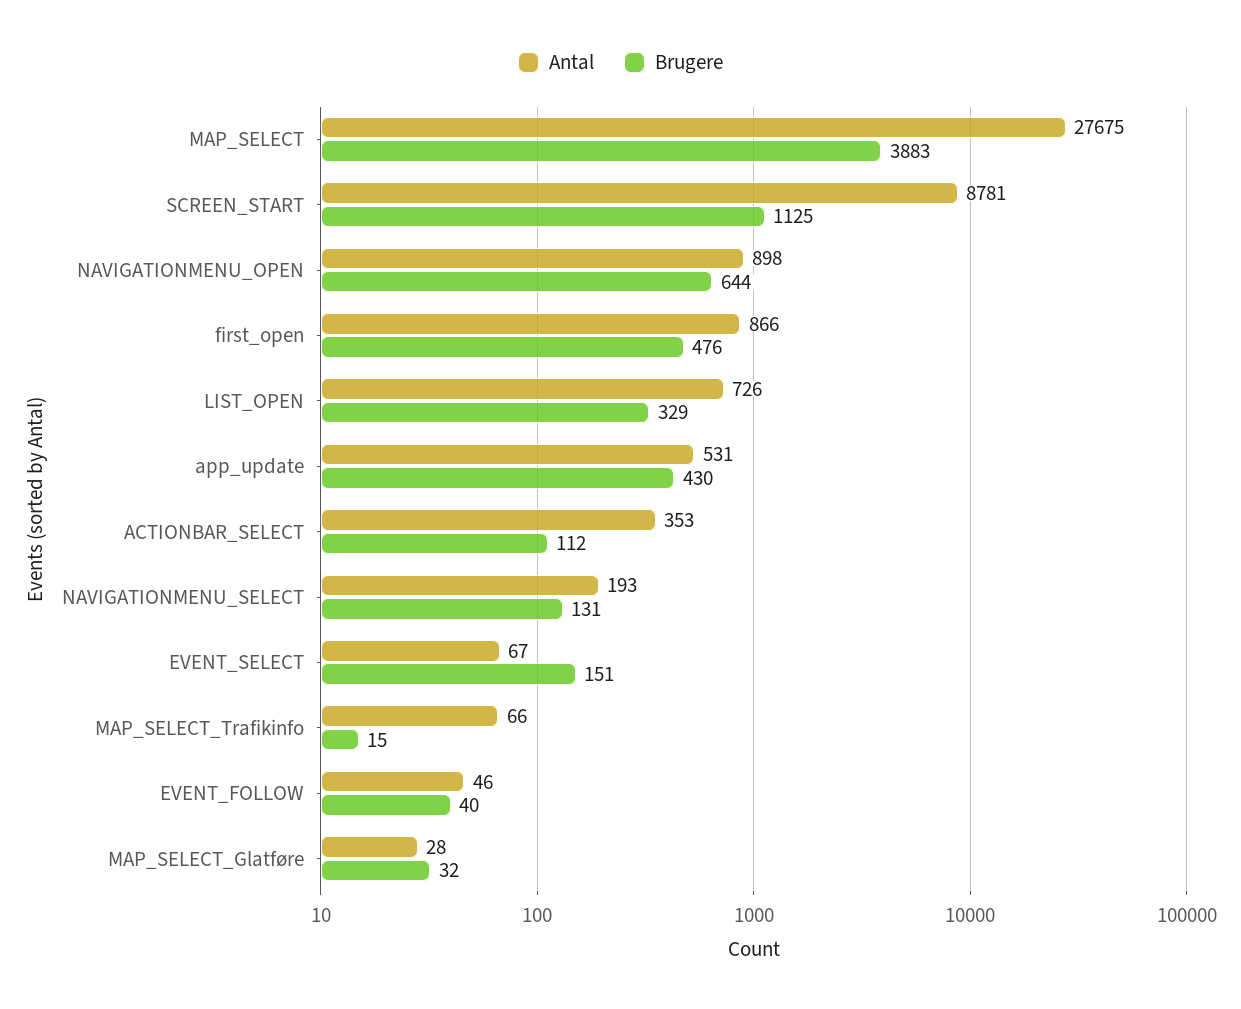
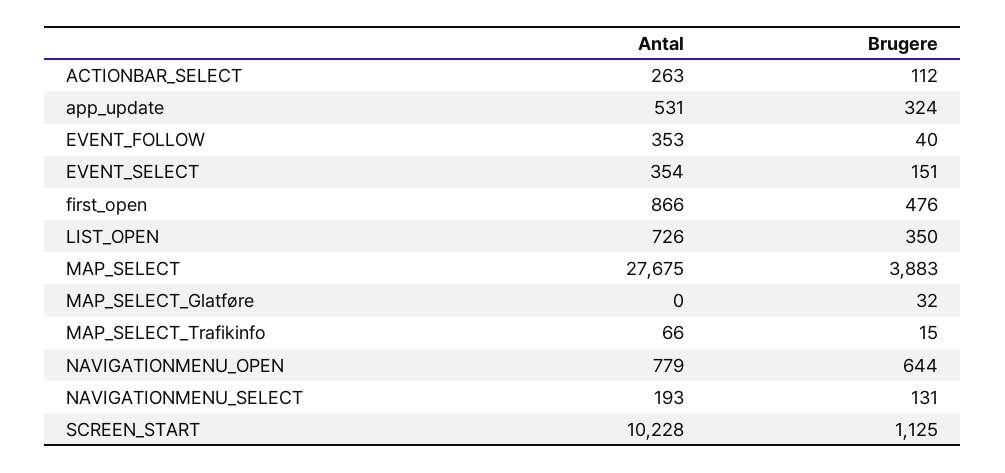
Antal, SCREEN_START: 8781 -> 10228
Antal, NAVIGATIONMENU_OPEN: 898 -> 779
Brugere, LIST_OPEN: 329 -> 350
Brugere, app_update: 430 -> 324
Antal, ACTIONBAR_SELECT: 353 -> 263
Antal, EVENT_SELECT: 67 -> 354
Antal, EVENT_FOLLOW: 46 -> 353
Antal, MAP_SELECT_Glatføre: 28 -> 0

